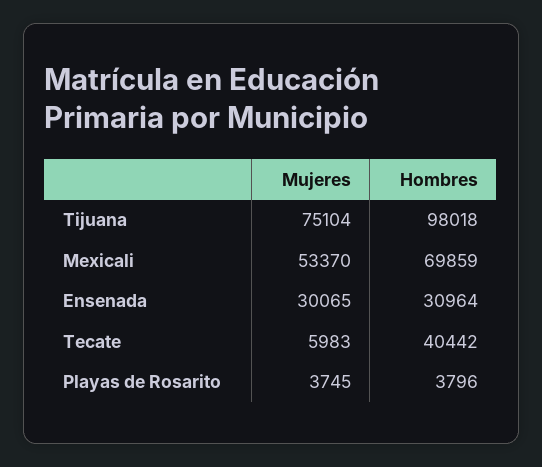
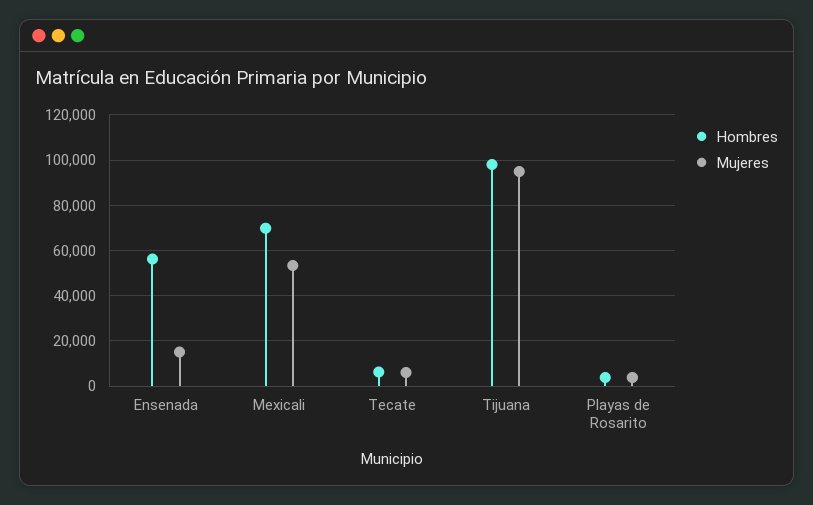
Mujeres, Tijuana: 75104 -> 95000
Mujeres, Ensenada: 30065 -> 15000
Hombres, Ensenada: 30964 -> 55000
Hombres, Tecate: 40442 -> 5000

